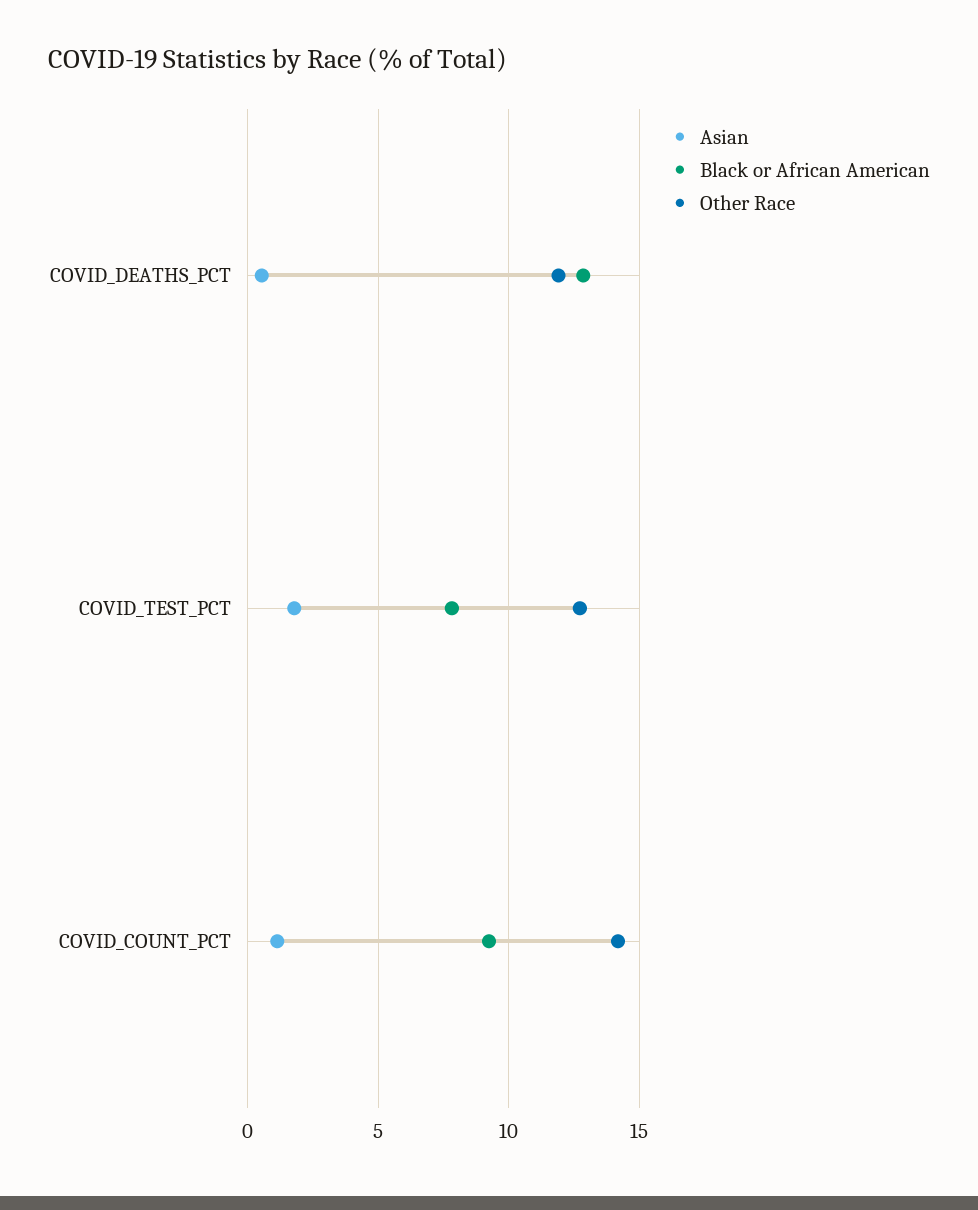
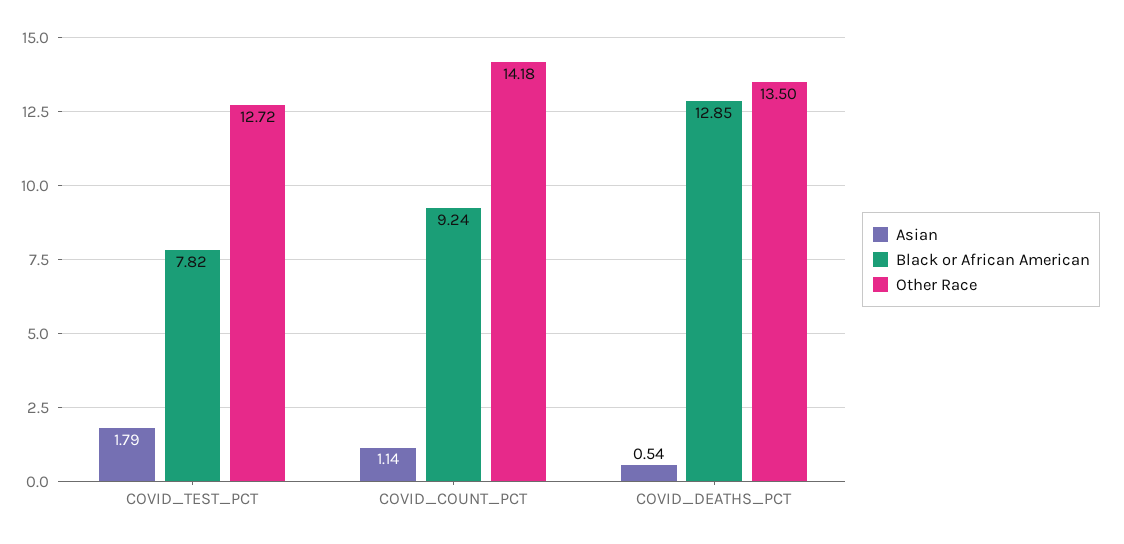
Other Race, COVID_DEATHS_PCT: 12 -> 13.5

